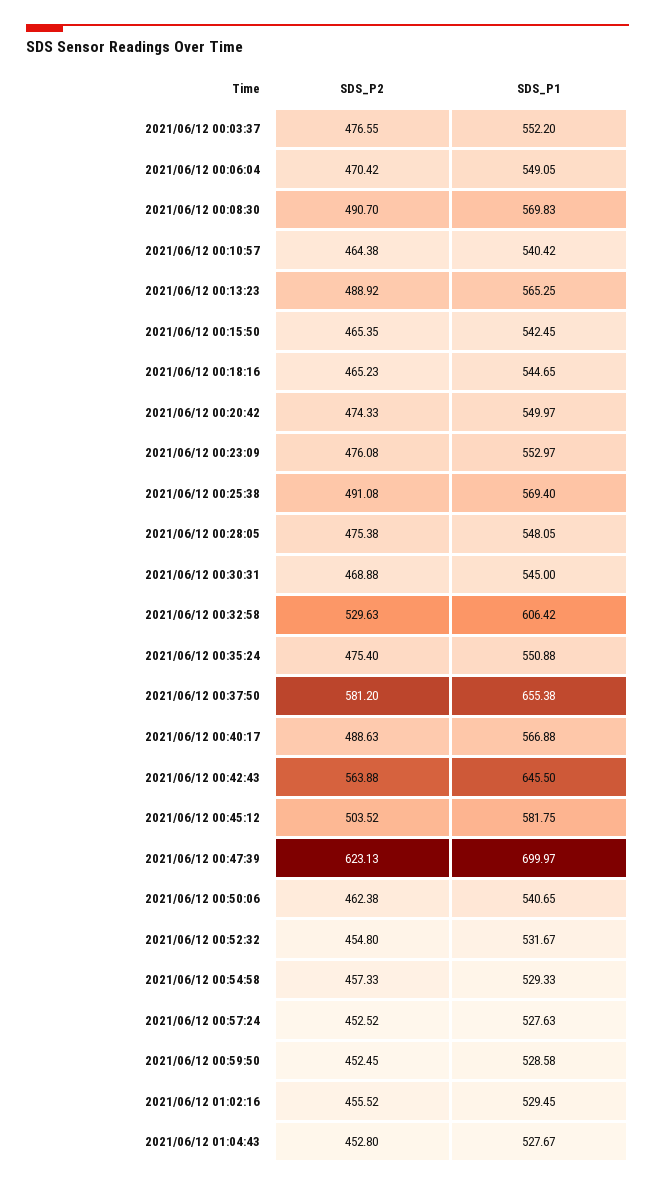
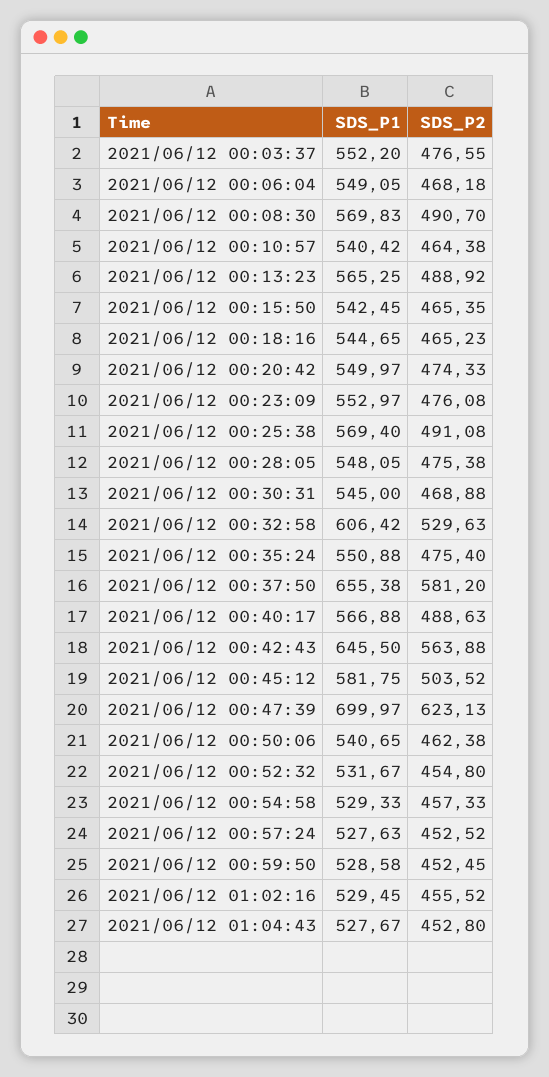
SDS_P2, 2021/06/12 00:06:04: 470.42 -> 468.18

